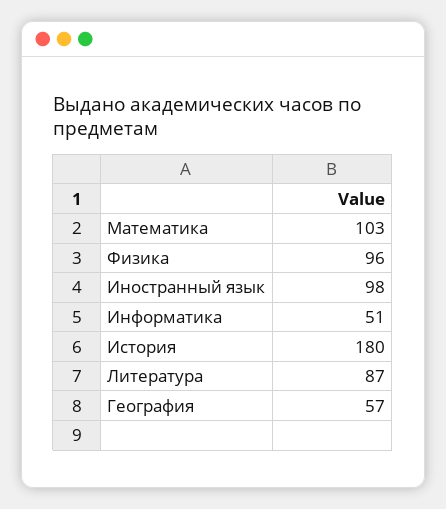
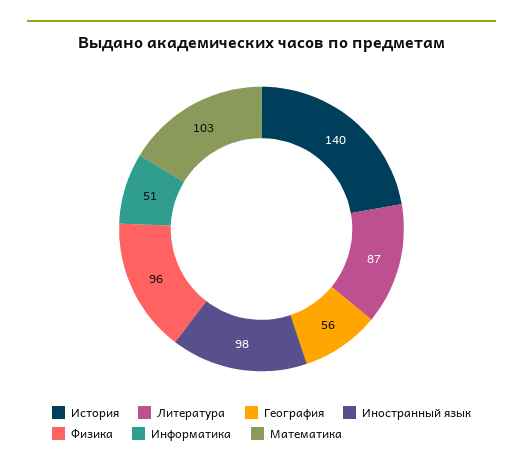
История: 180 -> 140
География: 57 -> 56

